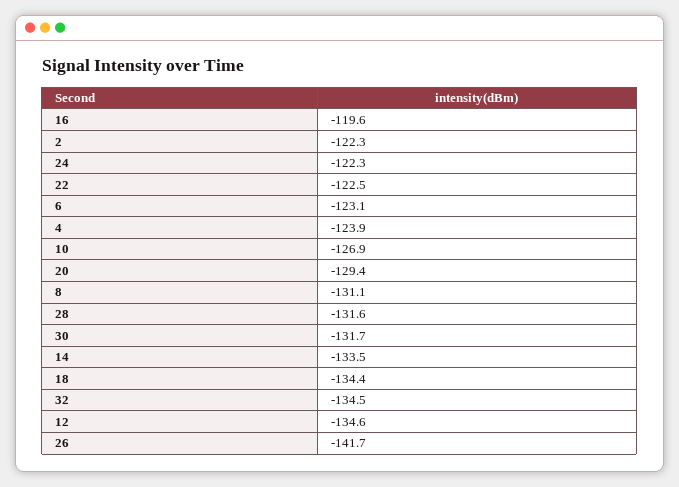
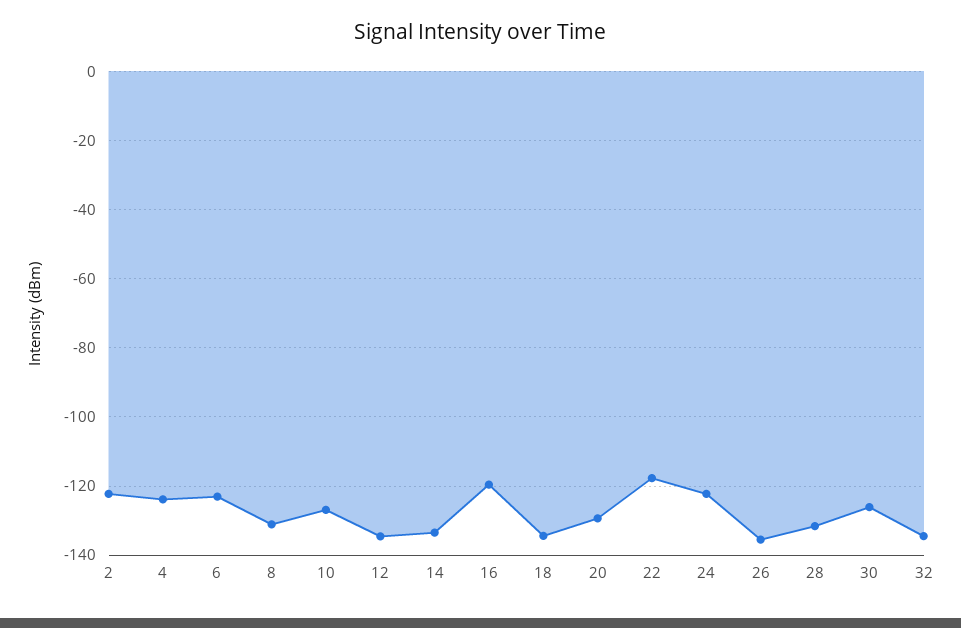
22: -122.5 -> -118
30: -131.7 -> -126
26: -141.7 -> -136

